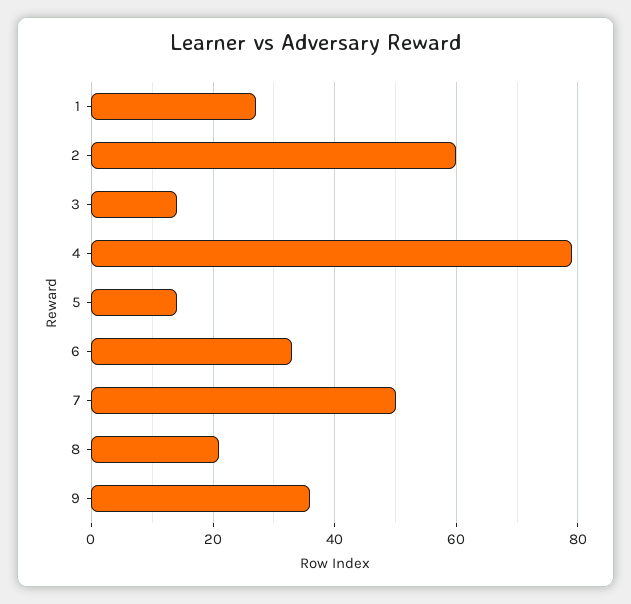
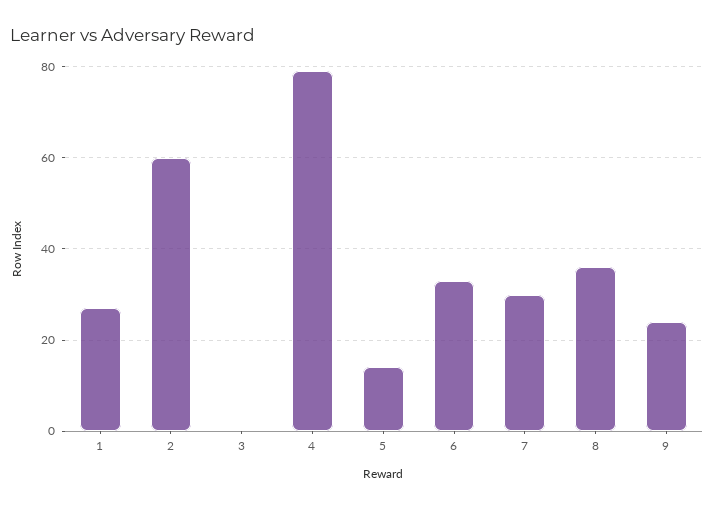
3: 15 -> 0
7: 50 -> 30
8: 20 -> 35
9: 35 -> 25

